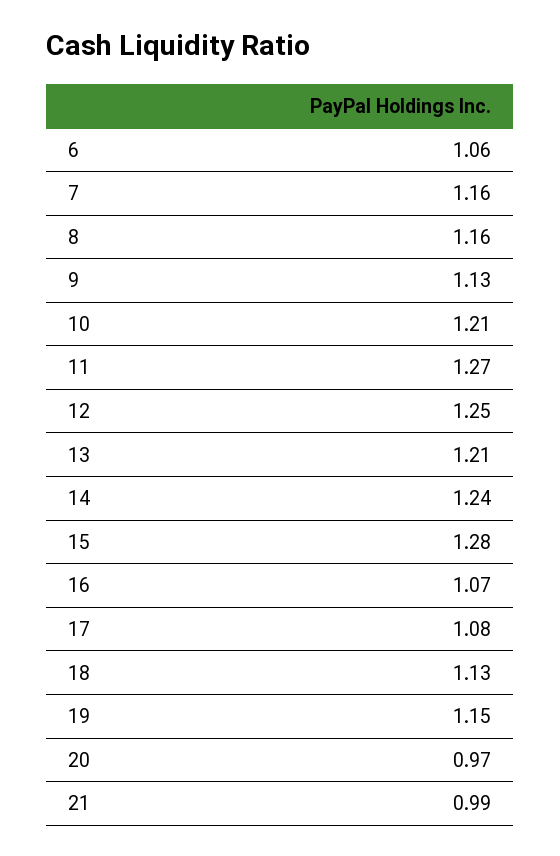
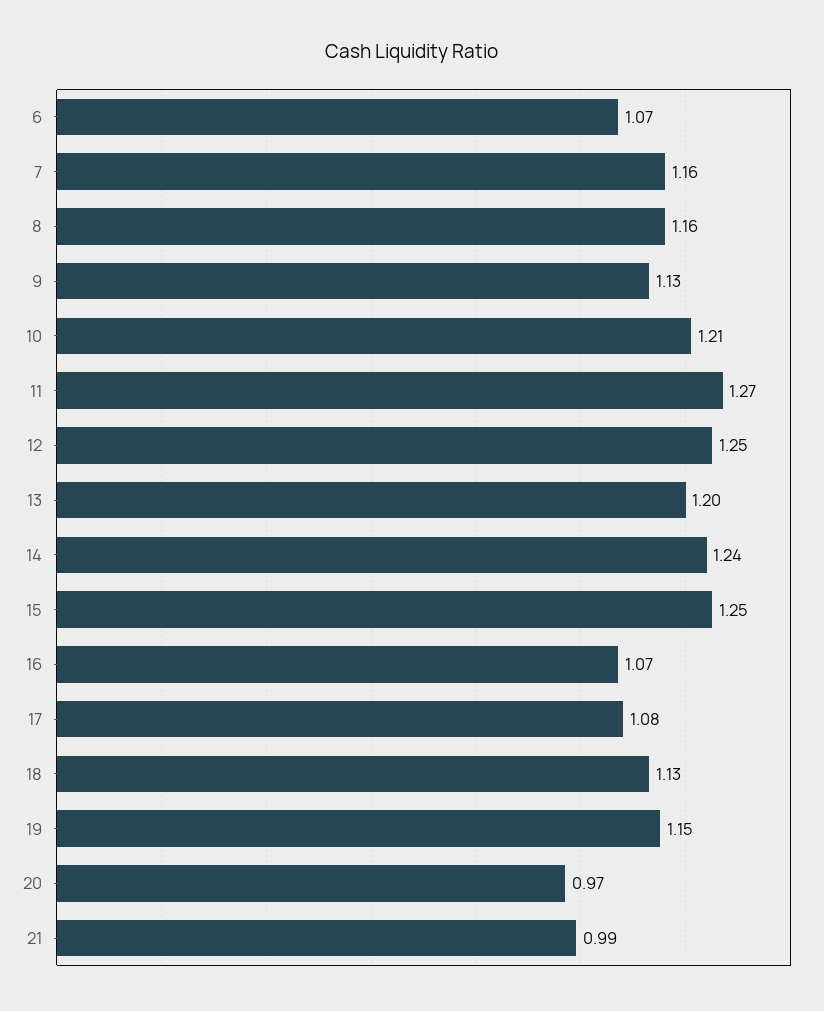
6: 1.06 -> 1.07
13: 1.21 -> 1.2
15: 1.28 -> 1.25

